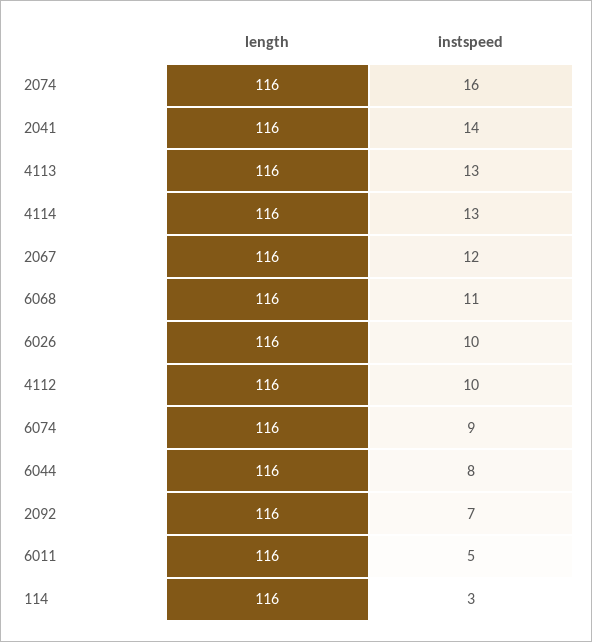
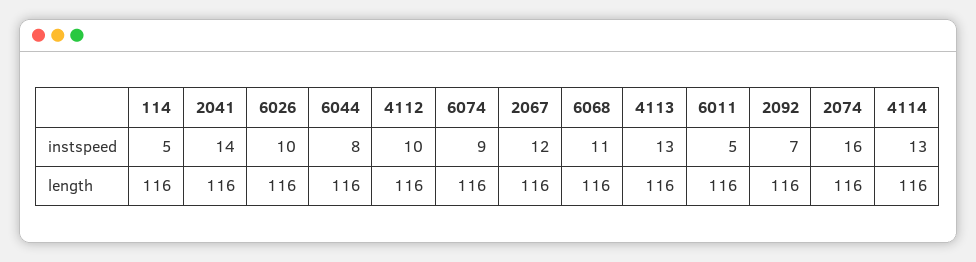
instspeed, 114: 3 -> 5

